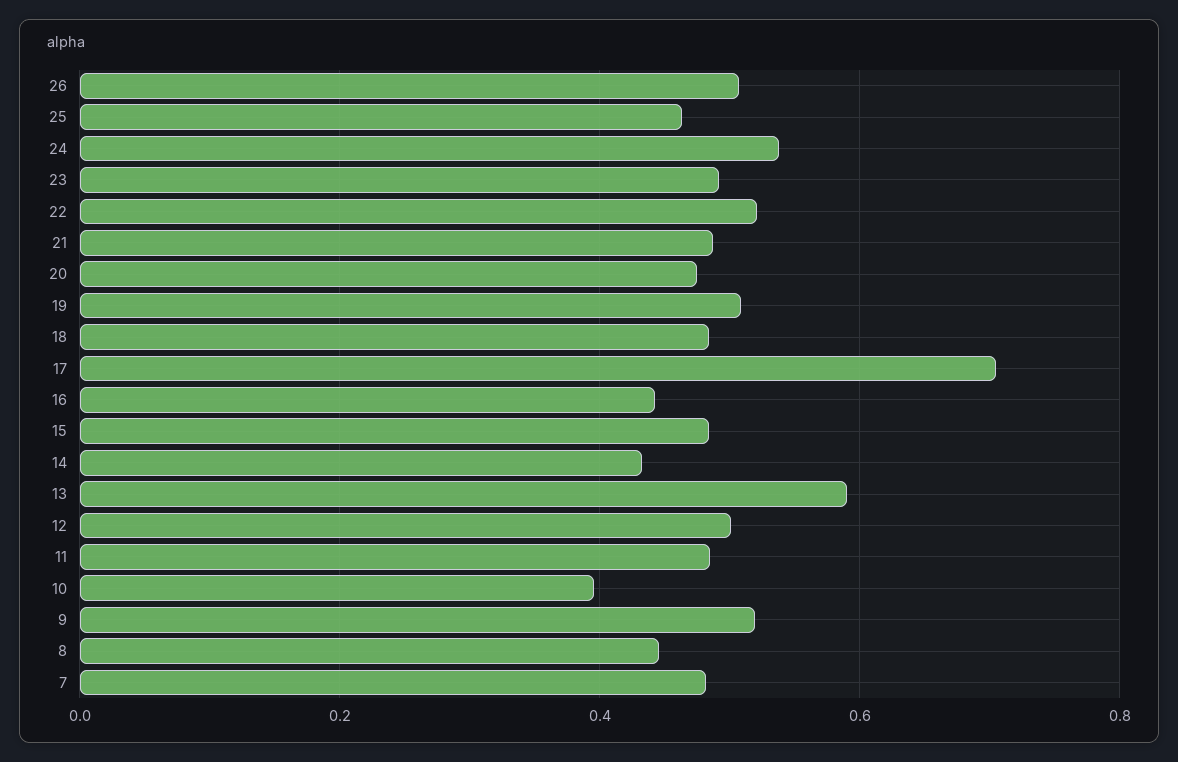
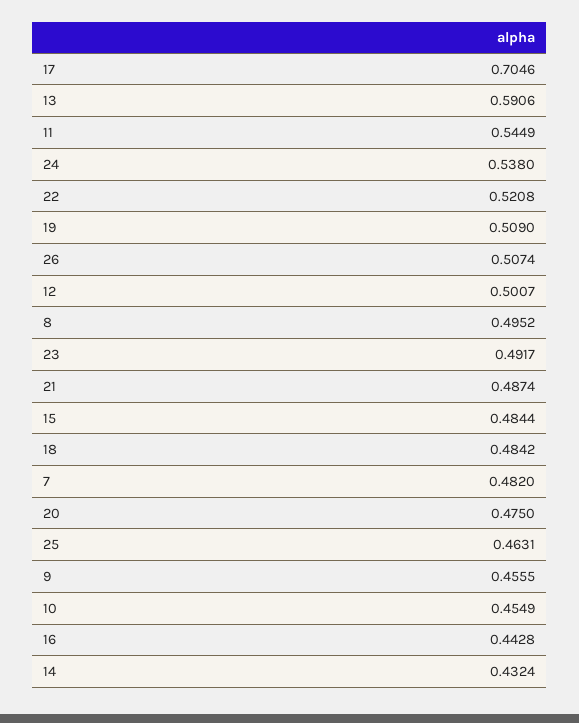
11: 0.48 -> 0.5449
10: 0.4 -> 0.4549
9: 0.52 -> 0.4555
8: 0.44 -> 0.4952

